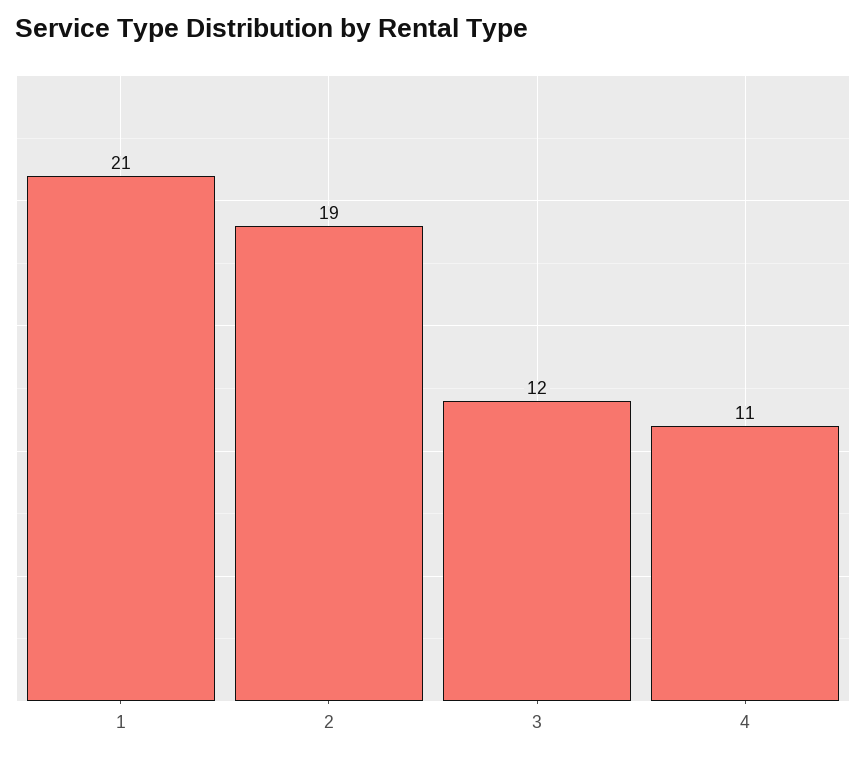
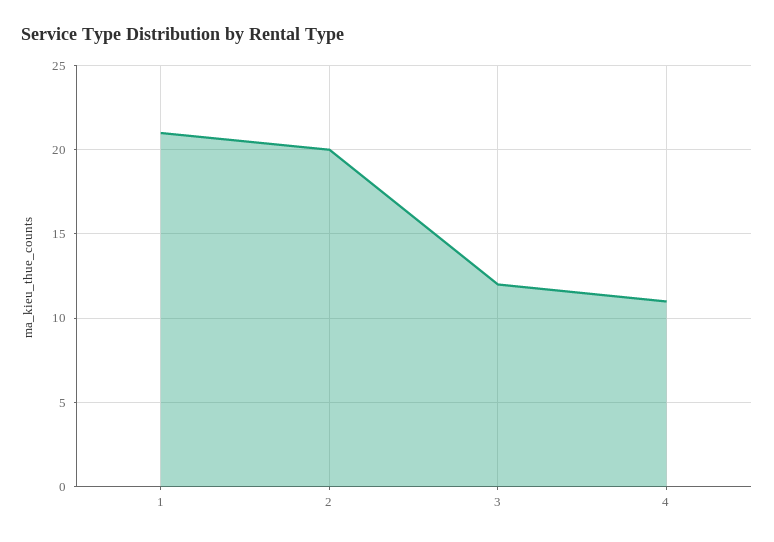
2: 19 -> 20

